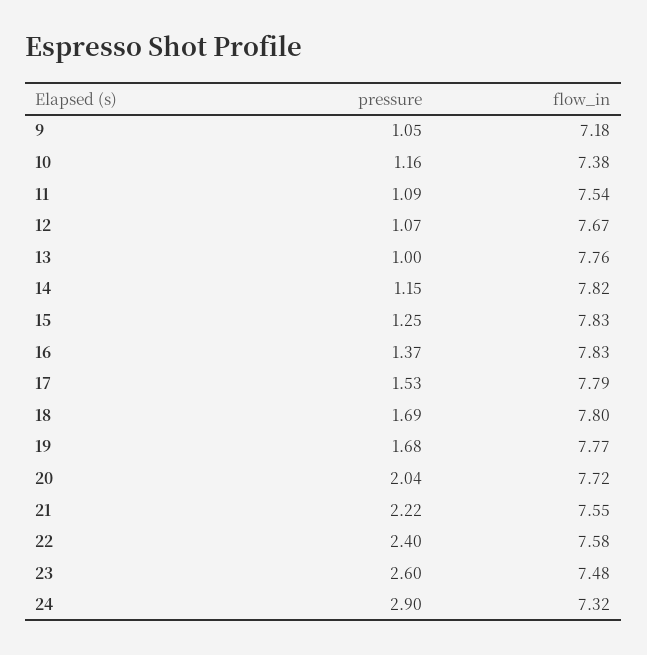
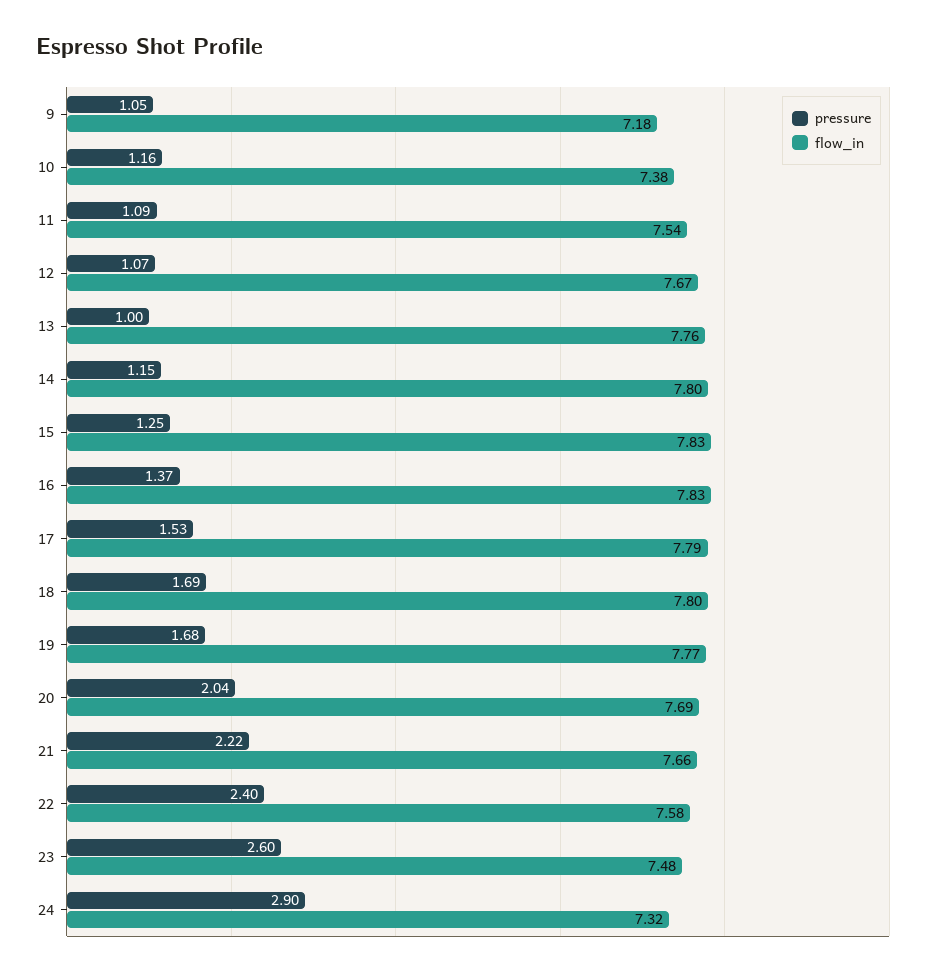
flow_in, 14: 7.82 -> 7.8
flow_in, 20: 7.72 -> 7.69
flow_in, 21: 7.55 -> 7.66

